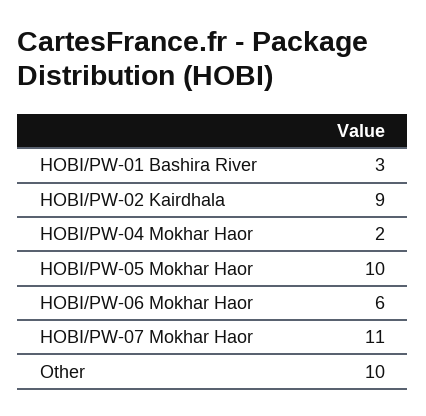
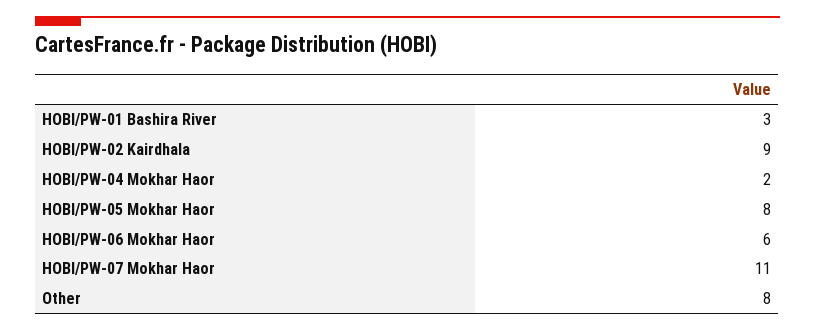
HOBI/PW-05 Mokhar Haor: 10 -> 8
Other: 10 -> 8

